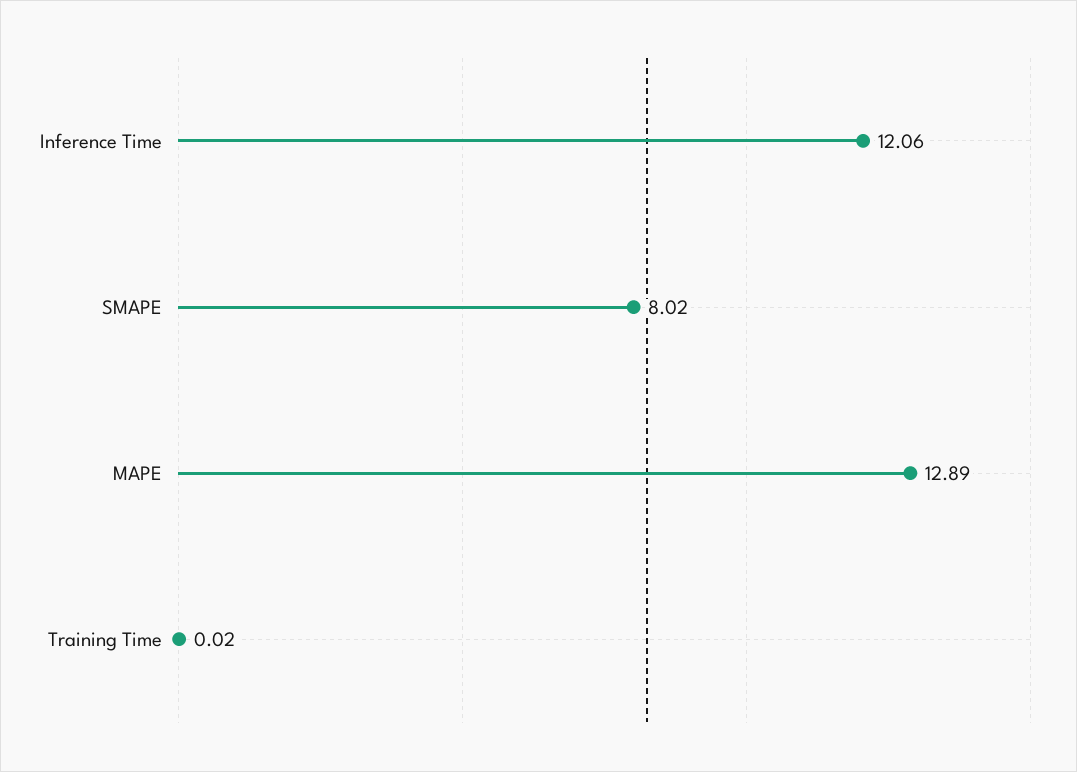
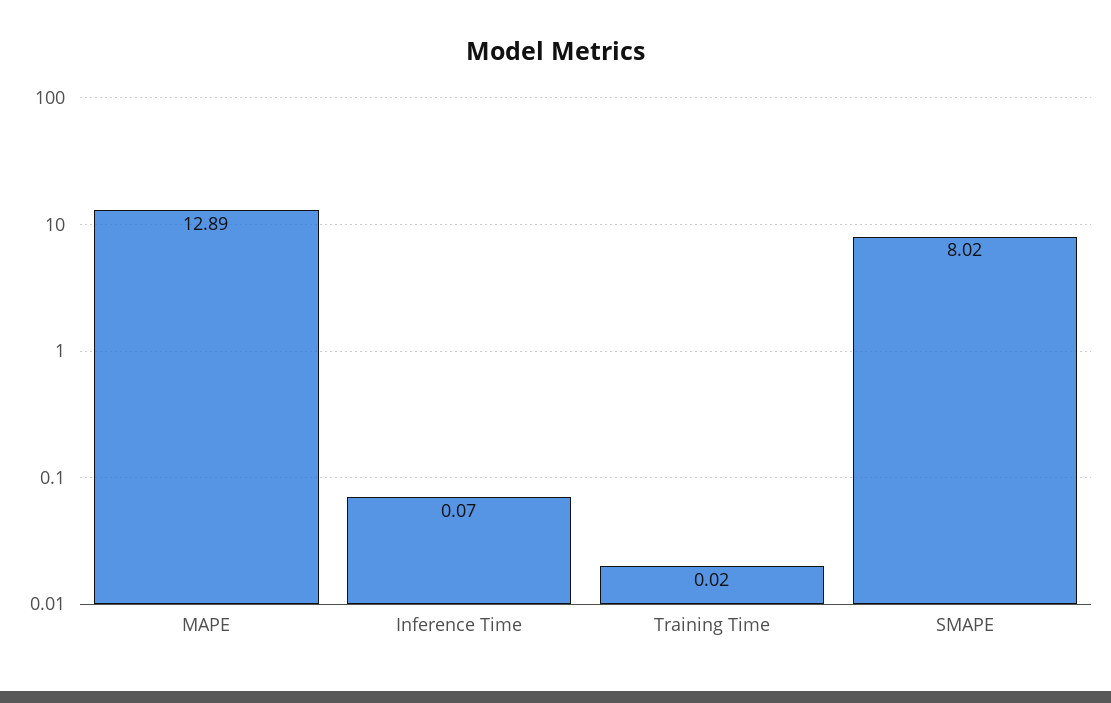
Inference Time: 12.06 -> 0.07

